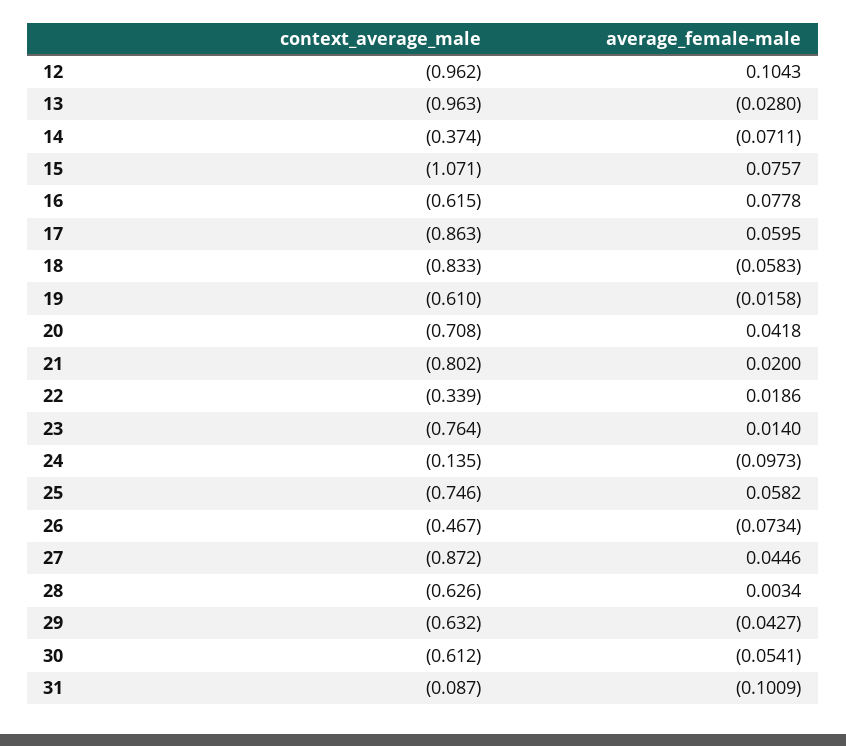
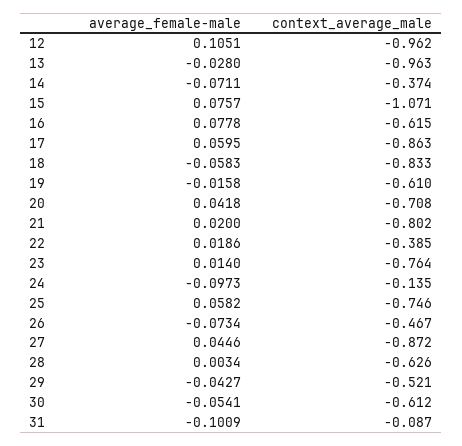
average_female-male, 12: 0.1043 -> 0.1051
context_average_male, 22: -0.339 -> -0.385
context_average_male, 29: -0.632 -> -0.521

